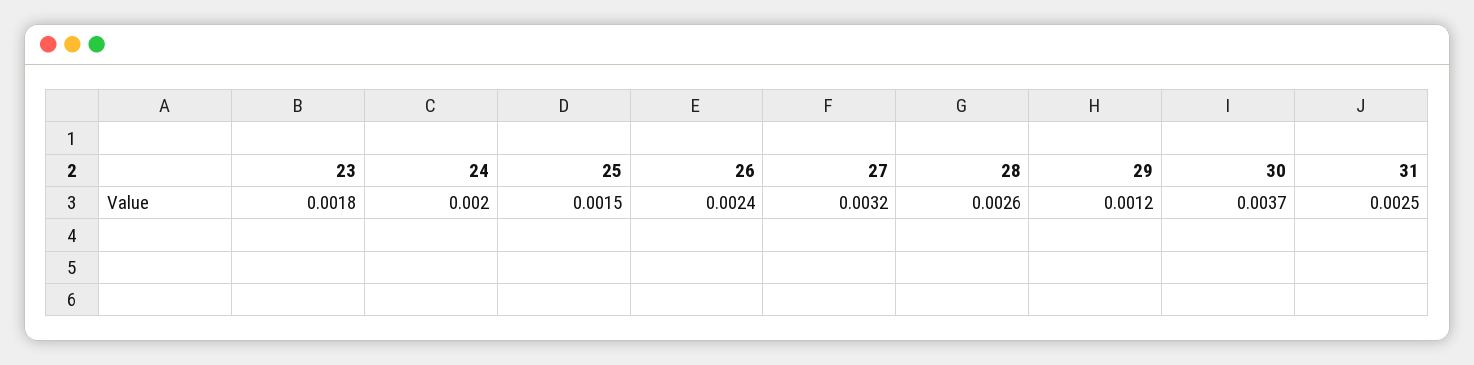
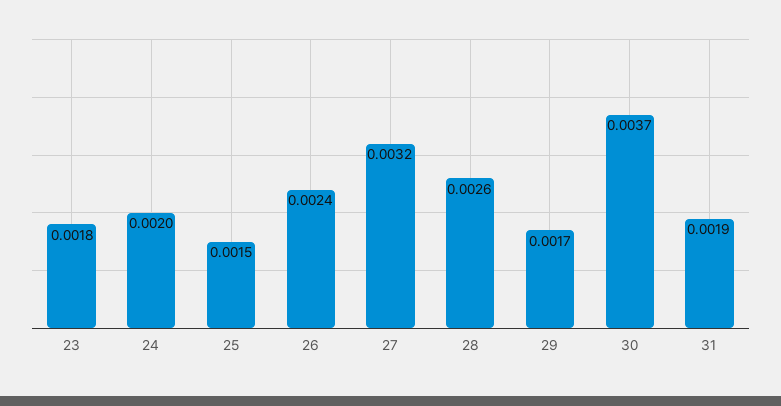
29: 0.0012 -> 0.0017
31: 0.0025 -> 0.0019

